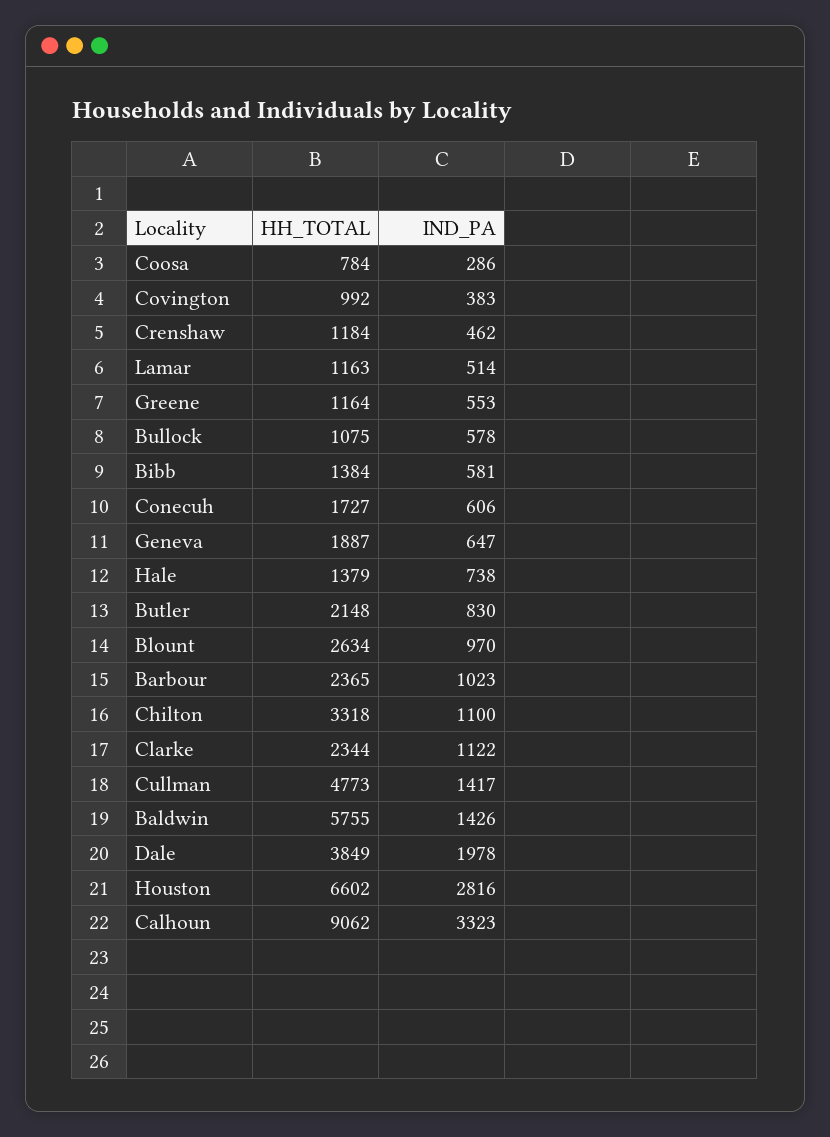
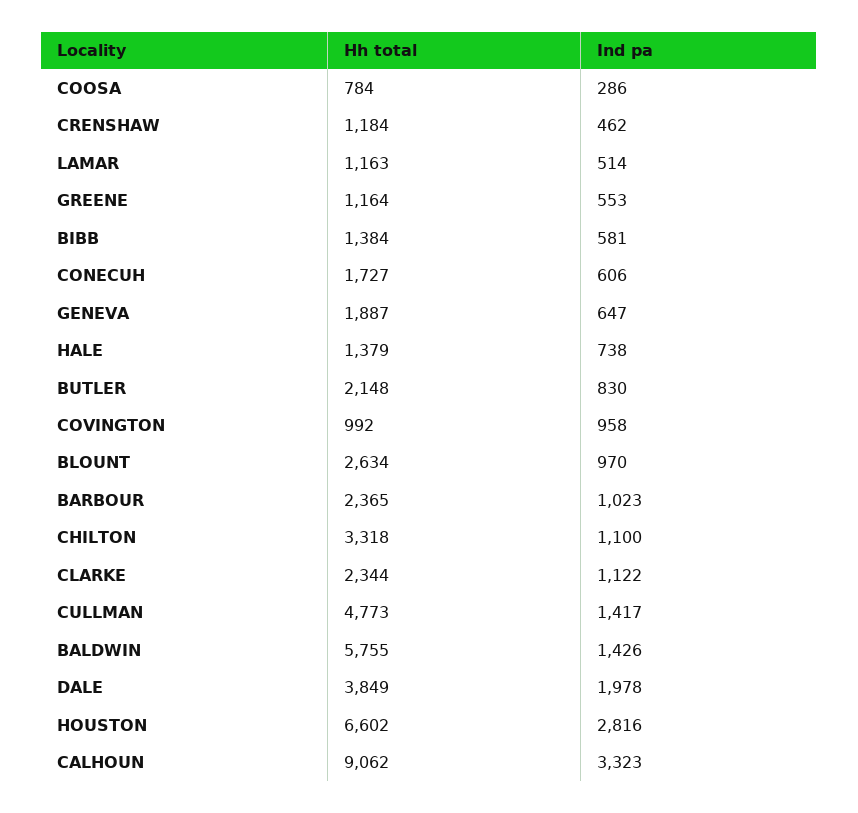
IND_PA, Covington: 383 -> 958
HH_TOTAL, Bullock: 1075 -> none
IND_PA, Bullock: 578 -> none

